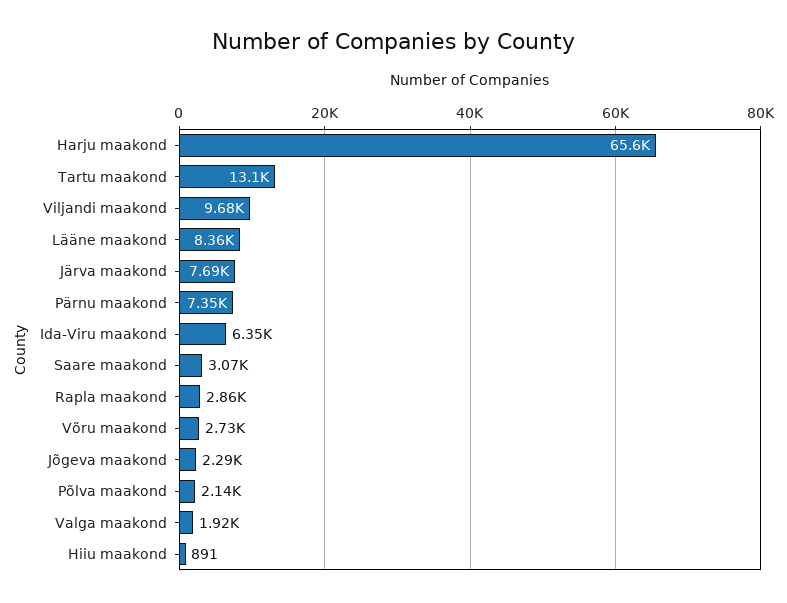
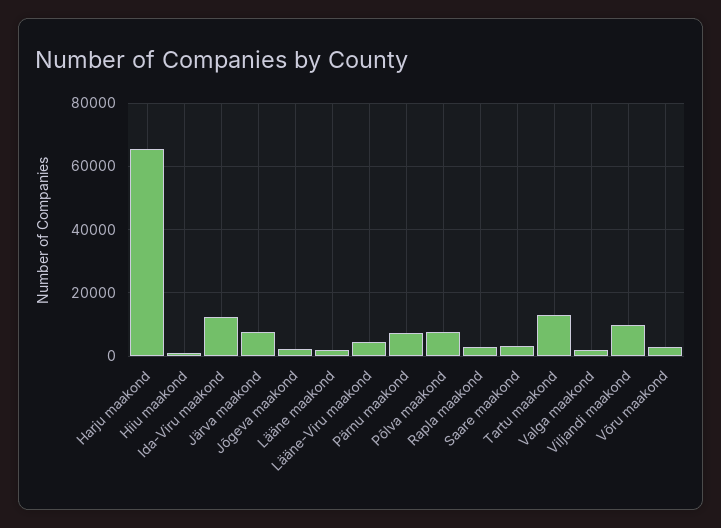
Lääne maakond: 8360 -> 2000
Ida-Viru maakond: 6350 -> 12000
Põlva maakond: 2140 -> 8000
Lääne-Viru maakond: none -> 4000

